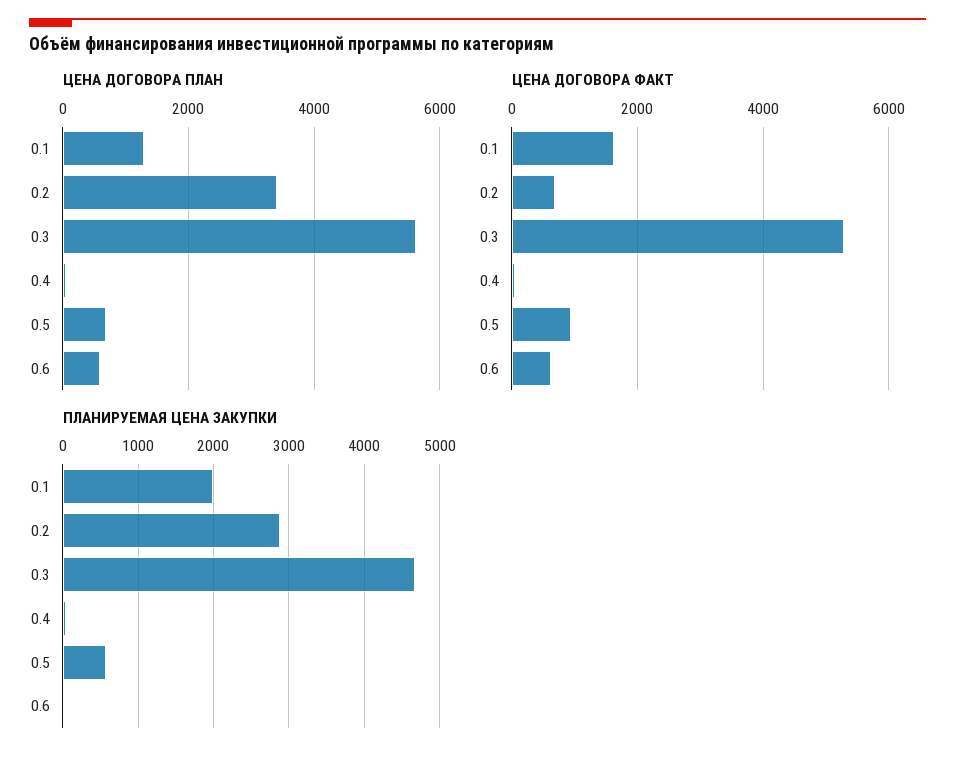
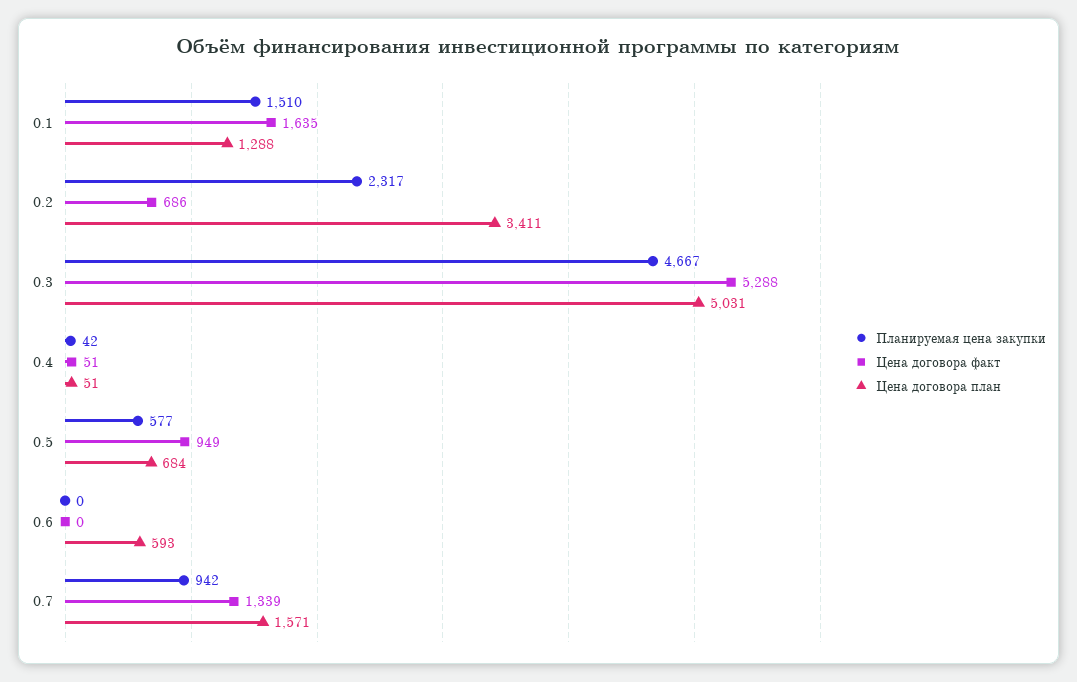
ЦЕНА ДОГОВОРА ПЛАН, 0.3: 5600 -> 5031
ЦЕНА ДОГОВОРА ФАКТ, 0.6: 600 -> 0
ПЛАНИРУЕМАЯ ЦЕНА ЗАКУПКИ, 0.1: 2000 -> 1510
ПЛАНИРУЕМАЯ ЦЕНА ЗАКУПКИ, 0.2: 2900 -> 2317
ПЛАНИРУЕМАЯ ЦЕНА ЗАКУПКИ, 0.7: none -> 942
ЦЕНА ДОГОВОРА ФАКТ, 0.7: none -> 1339
ЦЕНА ДОГОВОРА ПЛАН, 0.7: none -> 1571

